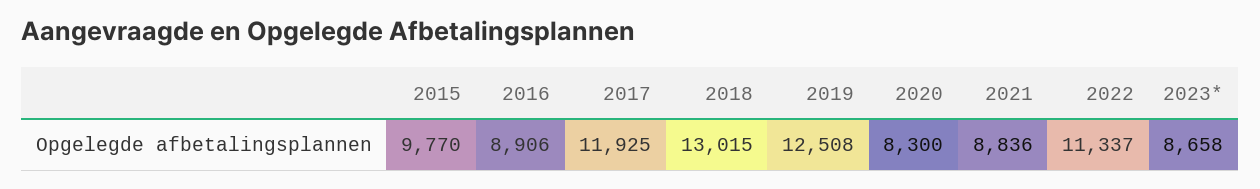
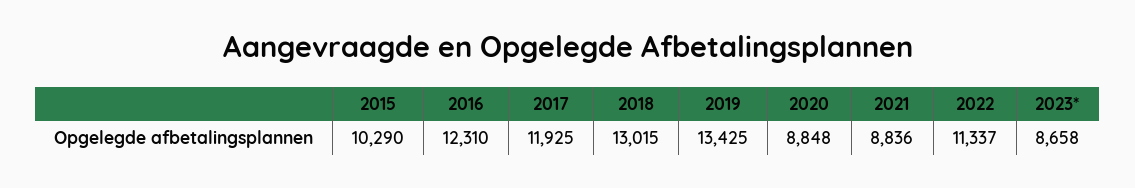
2015: 9770 -> 10290
2016: 8906 -> 12310
2019: 12508 -> 13425
2020: 8300 -> 8848

